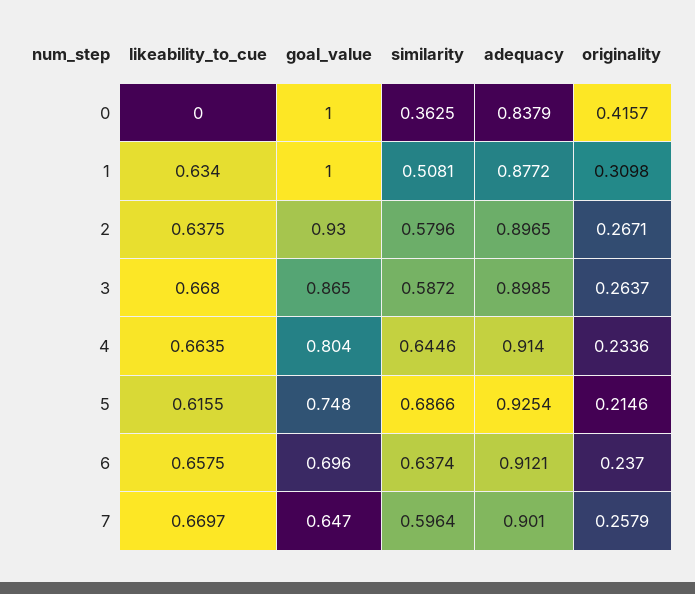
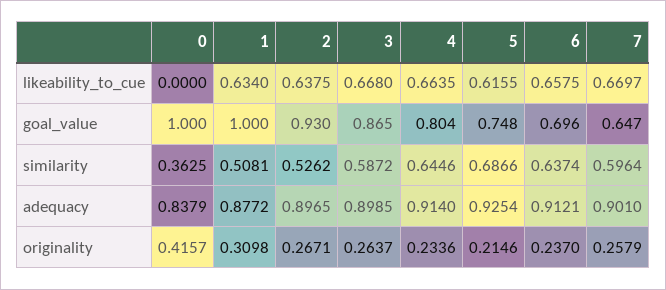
similarity, 2: 0.5796 -> 0.5262

